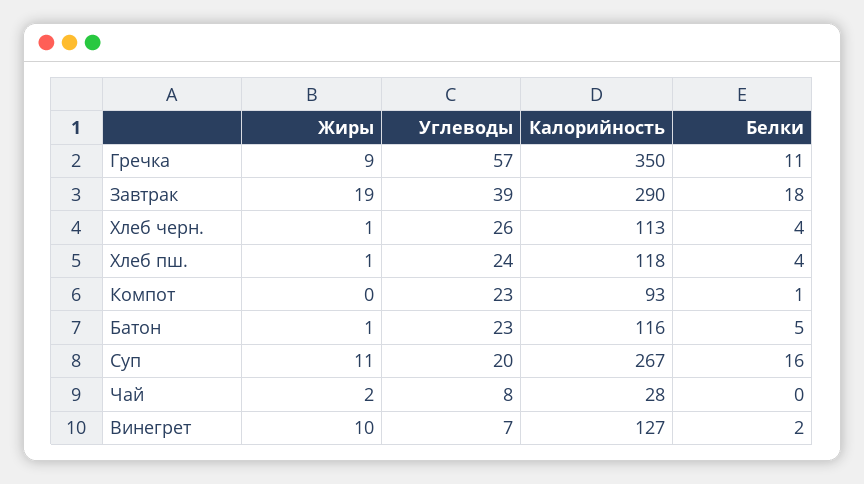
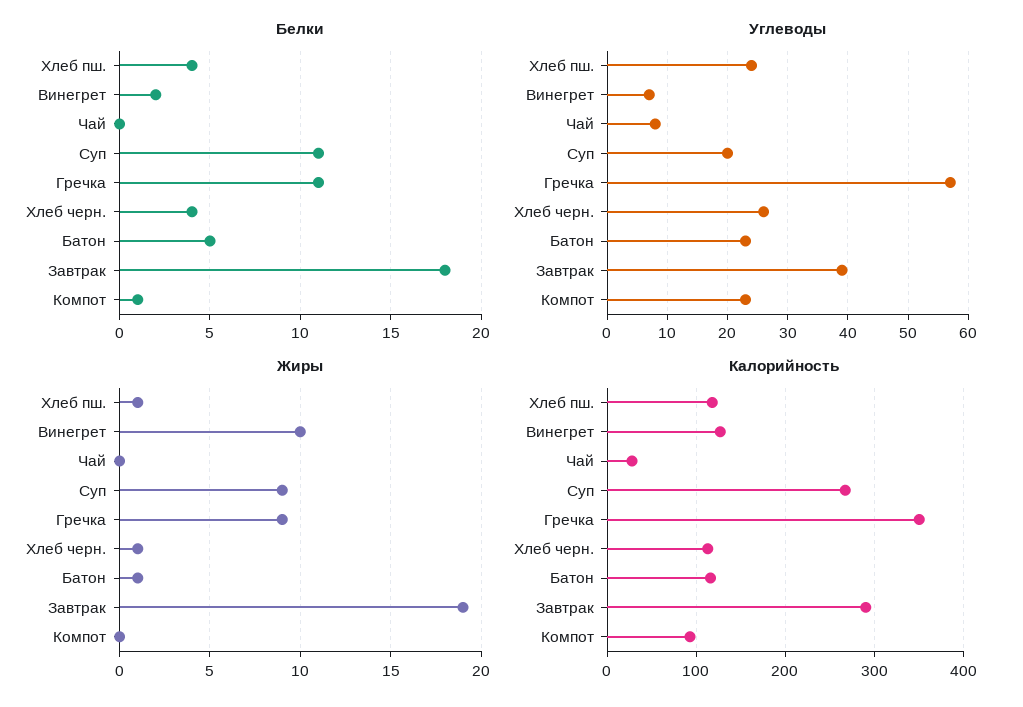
Жиры, Суп: 11 -> 9
Белки, Суп: 16 -> 11
Жиры, Чай: 2 -> 0

